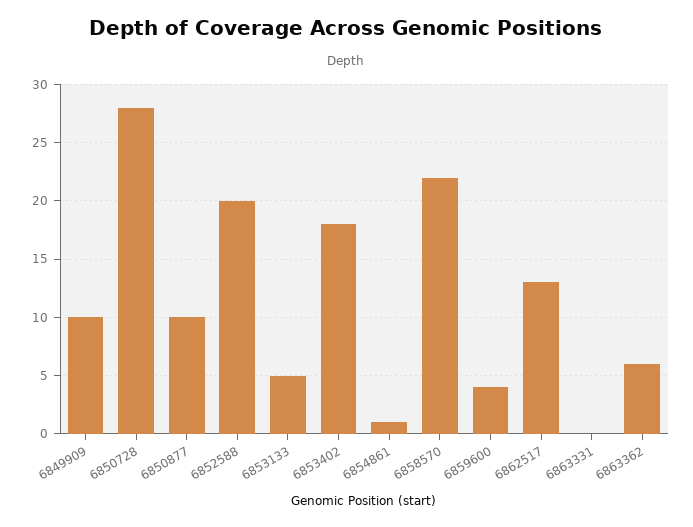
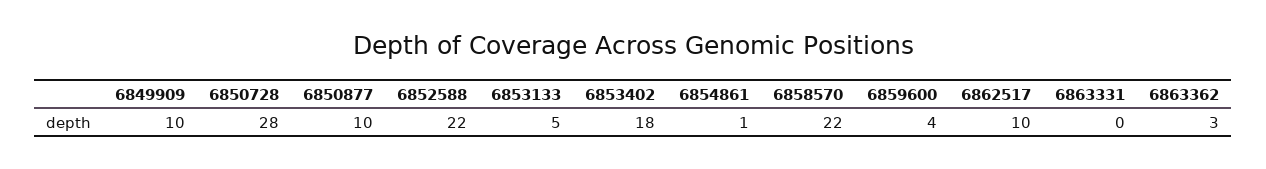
6852588: 20 -> 22
6862517: 13 -> 10
6863362: 6 -> 3

